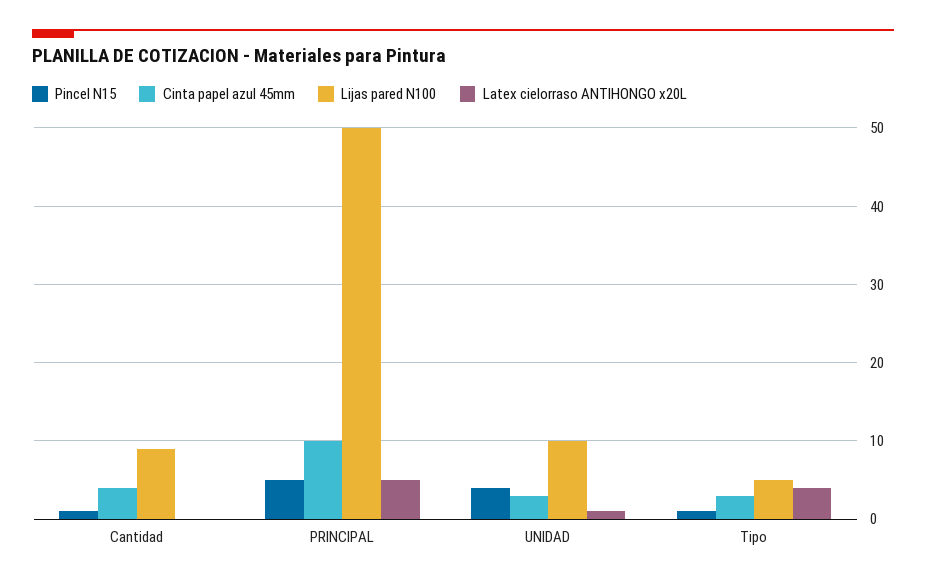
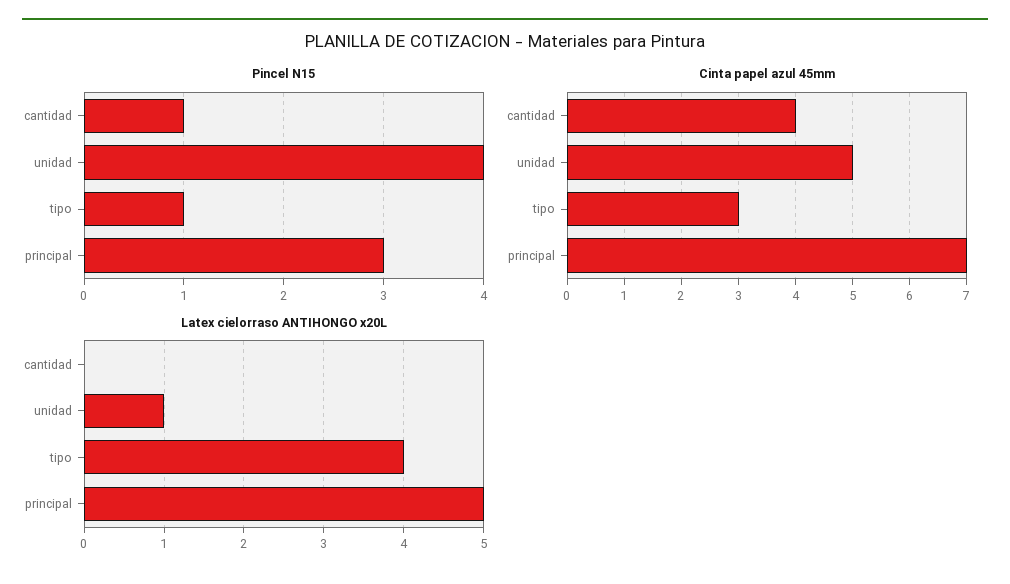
Lijas pared N100, Cantidad: 9 -> none
Pincel N15, PRINCIPAL: 5 -> 3
Cinta papel azul 45mm, PRINCIPAL: 10 -> 7
Lijas pared N100, PRINCIPAL: 50 -> none
Cinta papel azul 45mm, UNIDAD: 3 -> 5
Lijas pared N100, UNIDAD: 10 -> none
Lijas pared N100, Tipo: 5 -> none

